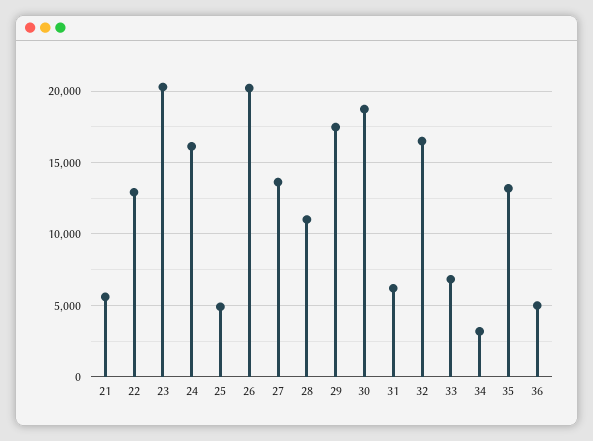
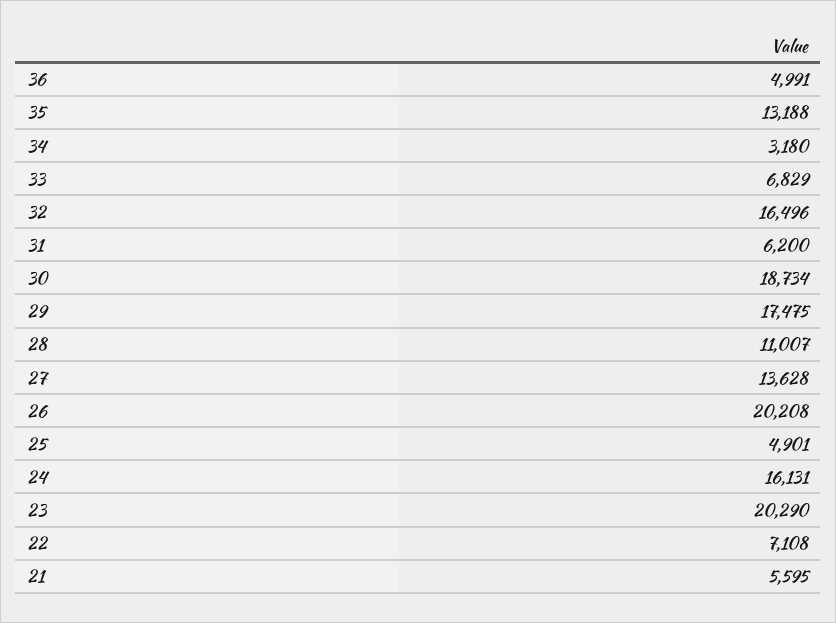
22: 13000 -> 7108

